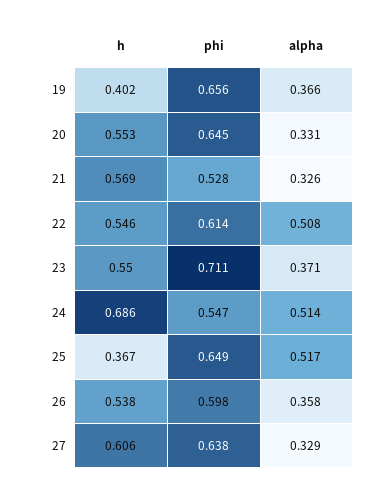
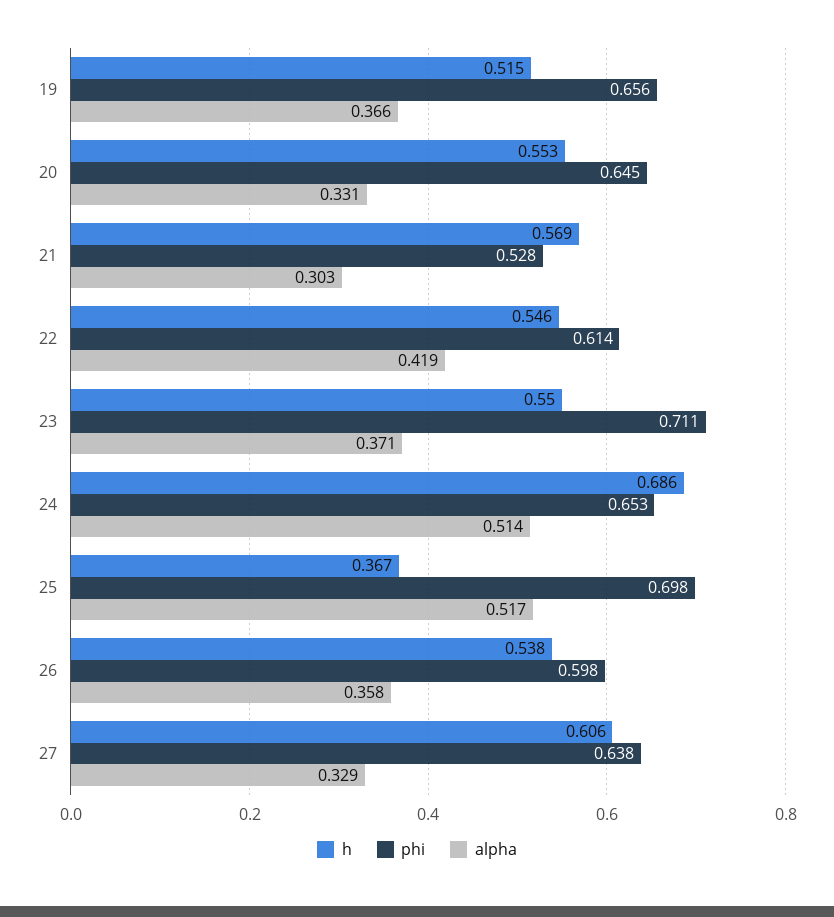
h, 19: 0.402 -> 0.515
alpha, 21: 0.326 -> 0.303
alpha, 22: 0.508 -> 0.419
phi, 24: 0.547 -> 0.653
phi, 25: 0.649 -> 0.698

